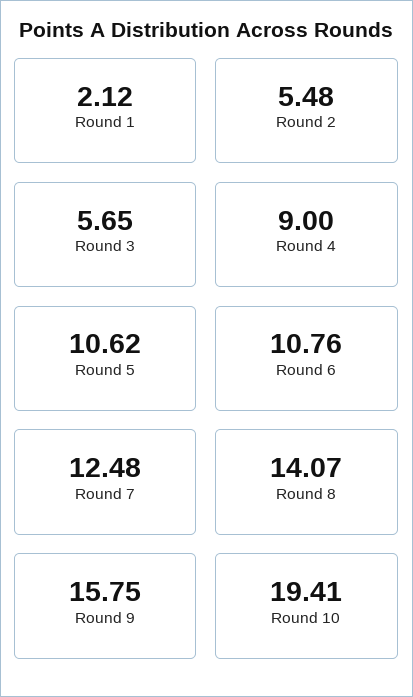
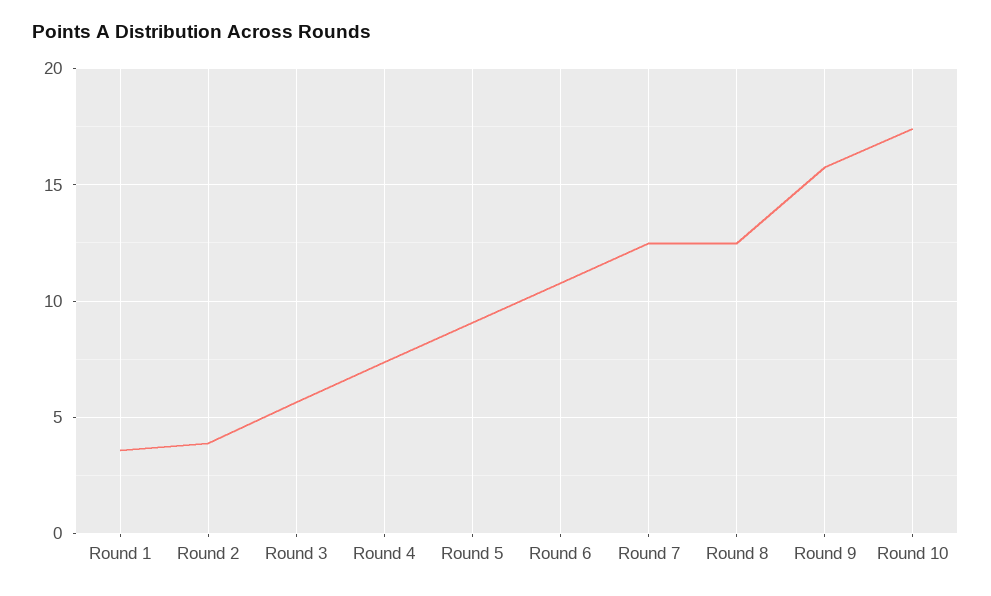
Round 1: 2.12 -> 3.5
Round 2: 5.48 -> 4
Round 4: 9 -> 7.5
Round 5: 10.62 -> 9
Round 8: 14.07 -> 12.5
Round 10: 19.41 -> 17.5

